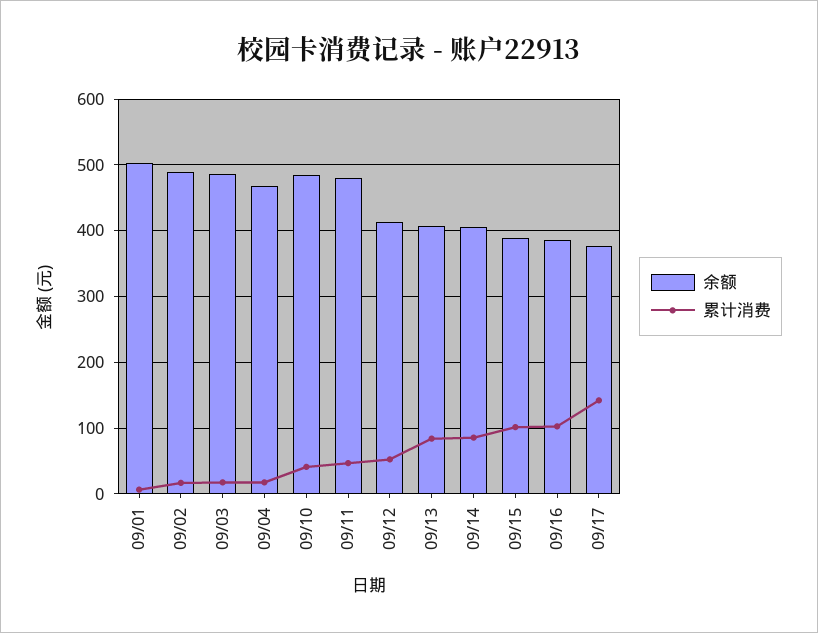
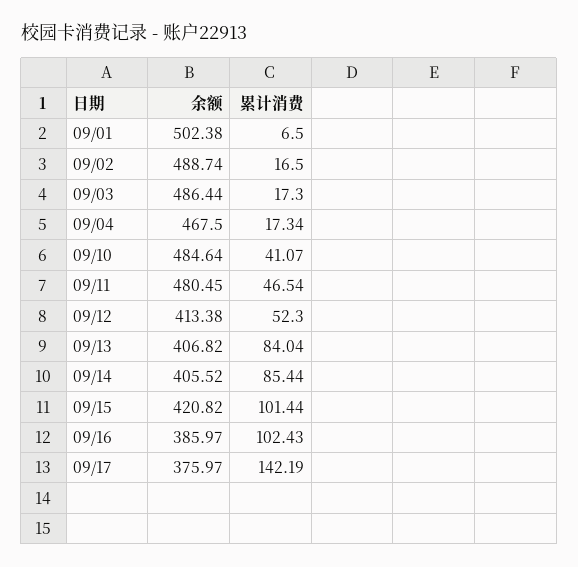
余额, 09/15: 390 -> 420.82

